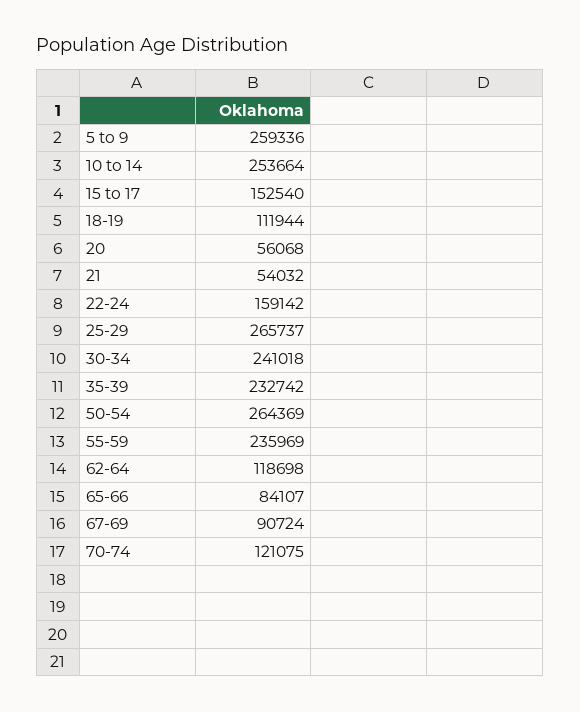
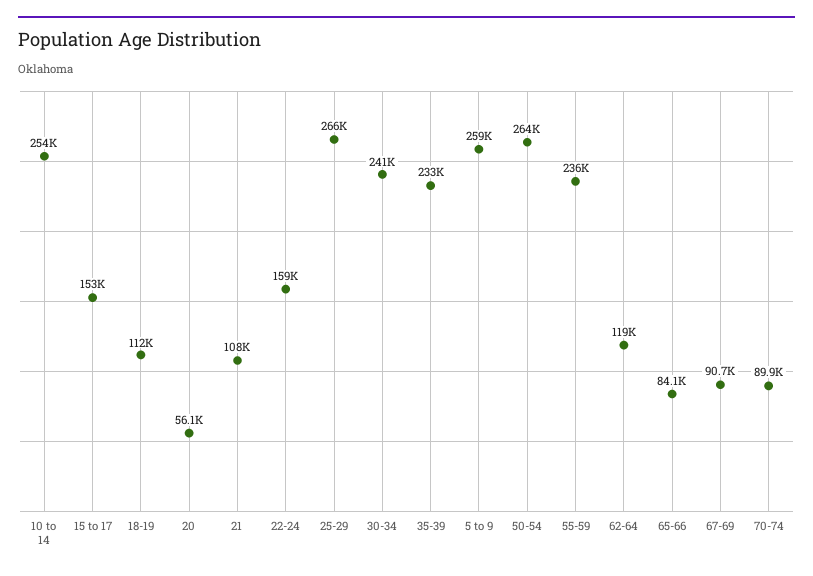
21: 54032 -> 108000
70-74: 121075 -> 89900

